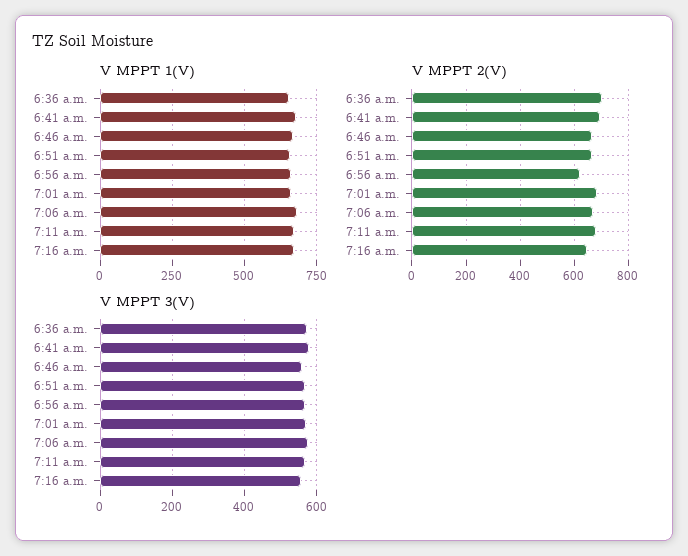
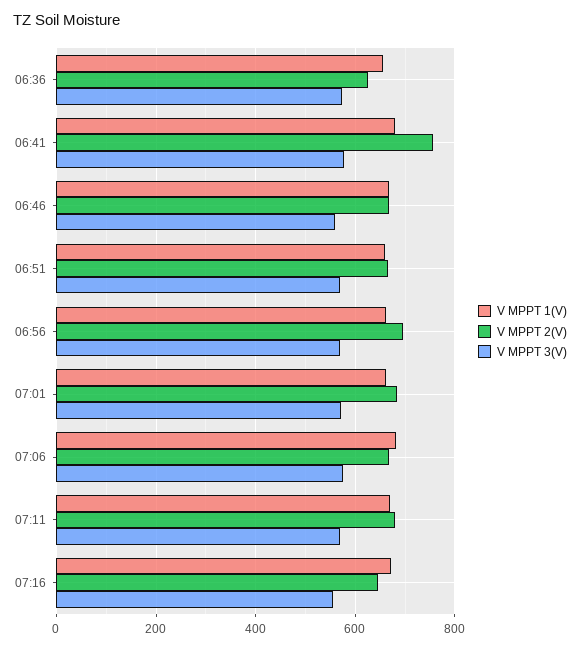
V MPPT 2(V), 6:36 a.m.: 700 -> 620
V MPPT 2(V), 6:41 a.m.: 700 -> 760
V MPPT 2(V), 6:56 a.m.: 625 -> 700

